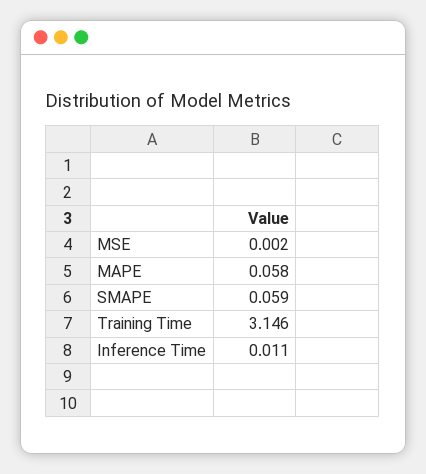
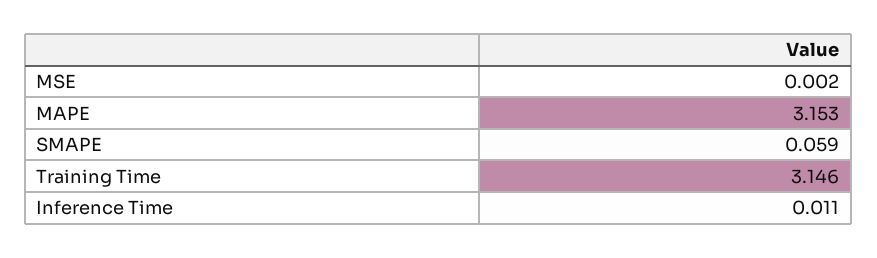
MAPE: 0.058 -> 3.153

